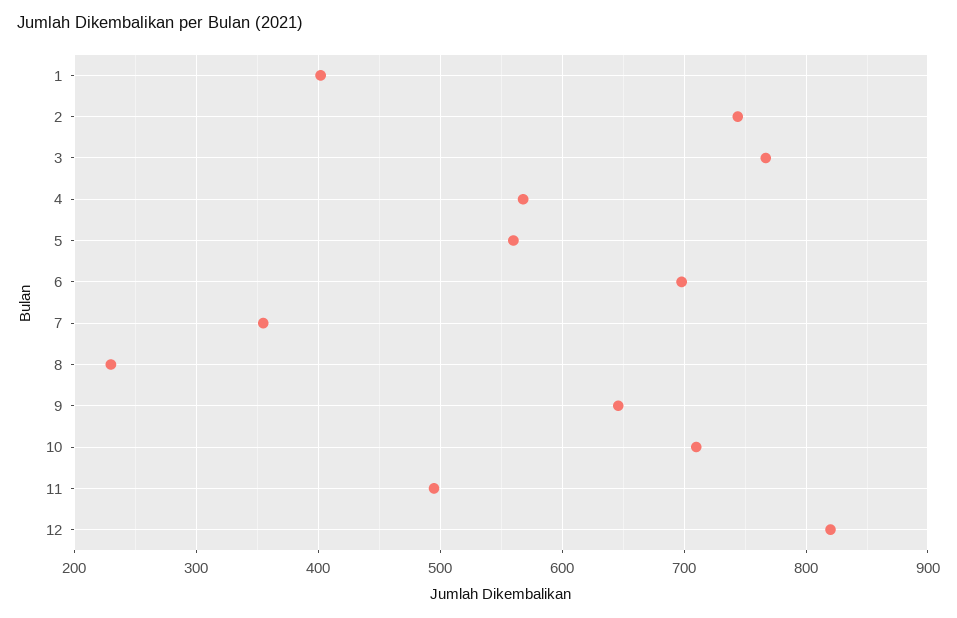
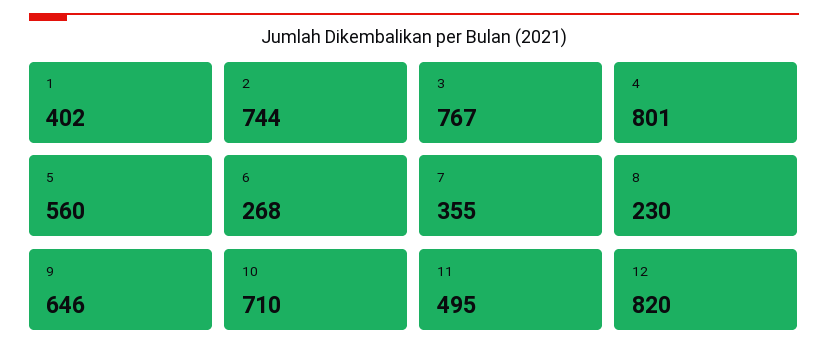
4: 570 -> 801
6: 700 -> 268

